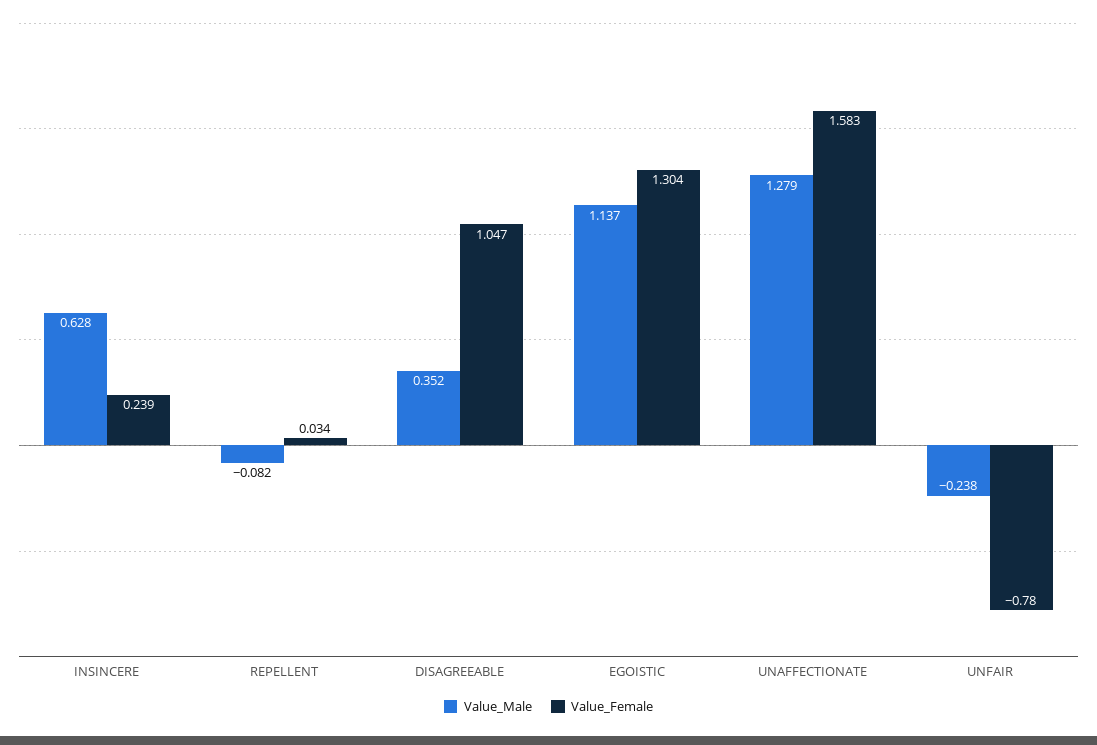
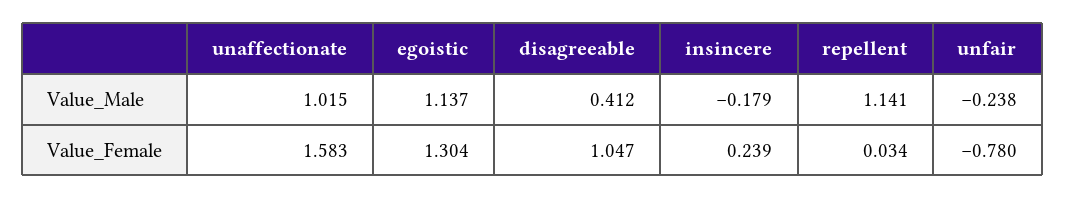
Value_Male, INSINCERE: 0.628 -> -0.179
Value_Male, REPELLENT: -0.082 -> 1.141
Value_Male, DISAGREEABLE: 0.352 -> 0.412
Value_Male, UNAFFECTIONATE: 1.279 -> 1.015

